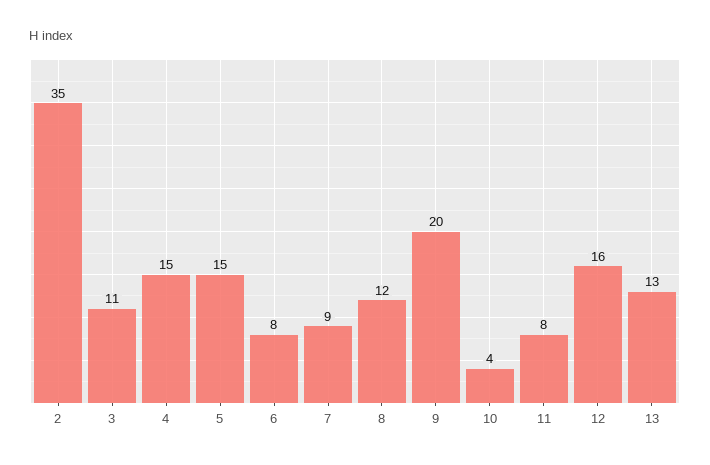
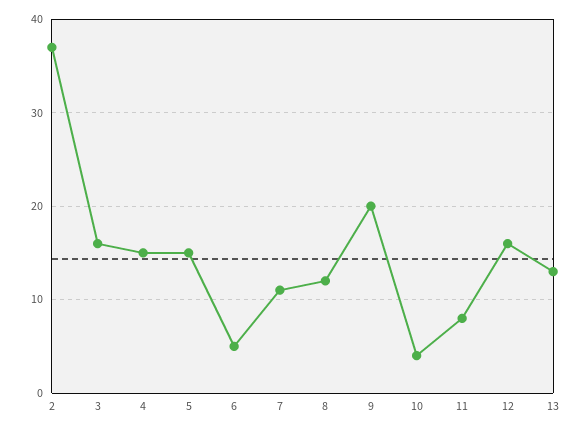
2: 35 -> 37
3: 11 -> 16
6: 8 -> 5
7: 9 -> 11

